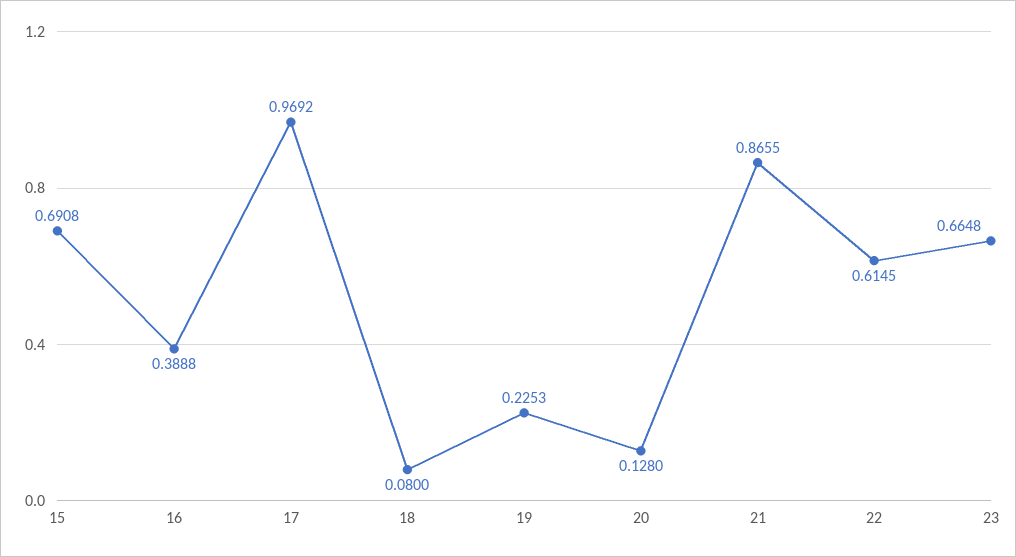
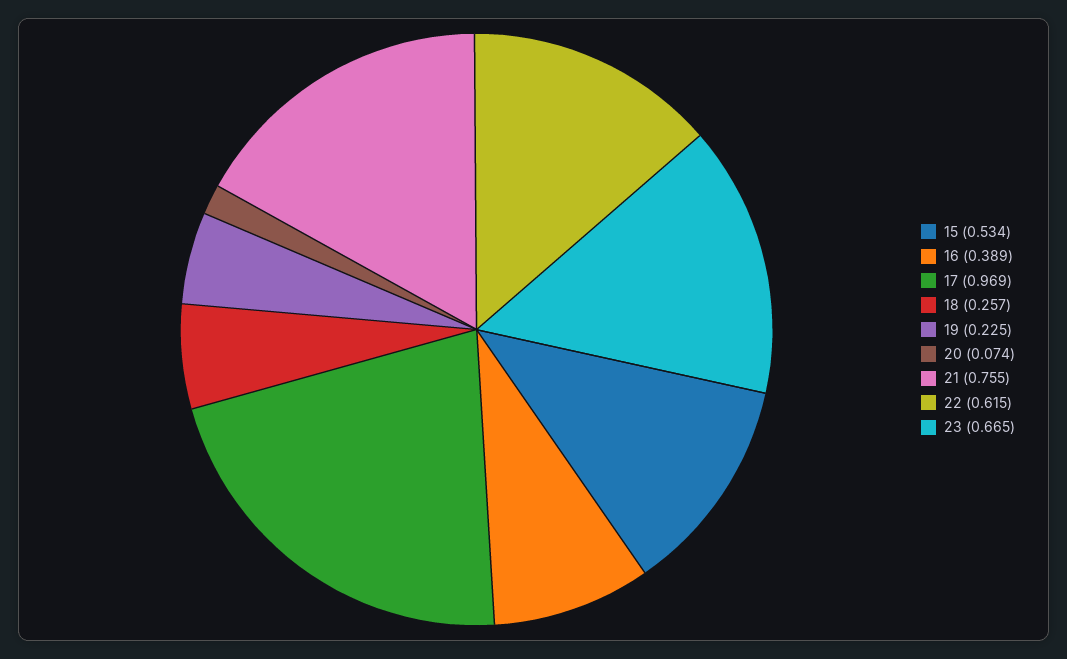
15: 0.6908 -> 0.534
18: 0.08 -> 0.257
20: 0.128 -> 0.074
21: 0.8655 -> 0.755

